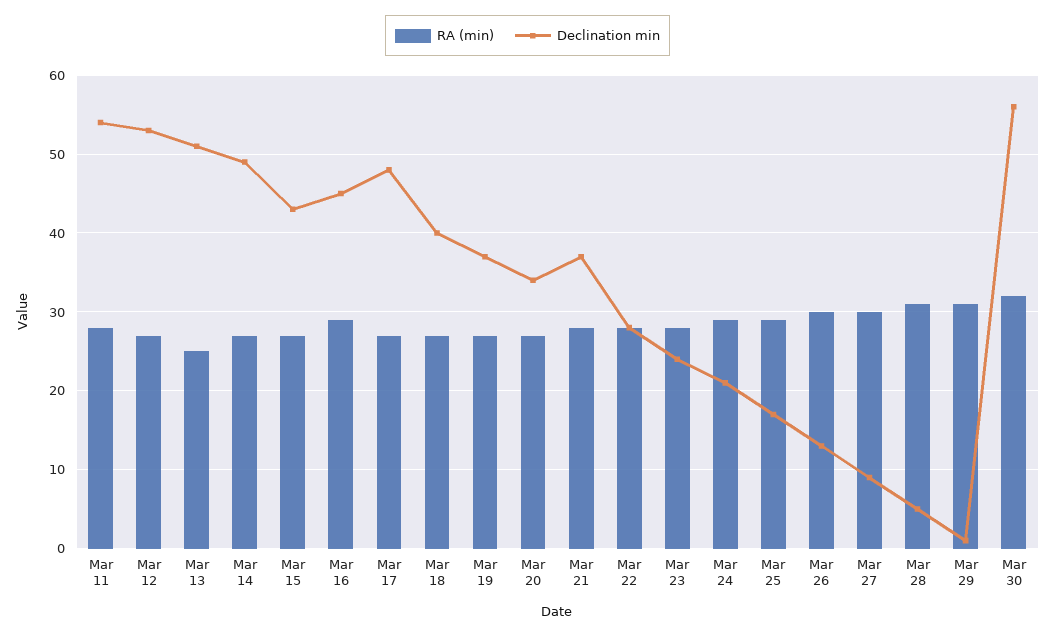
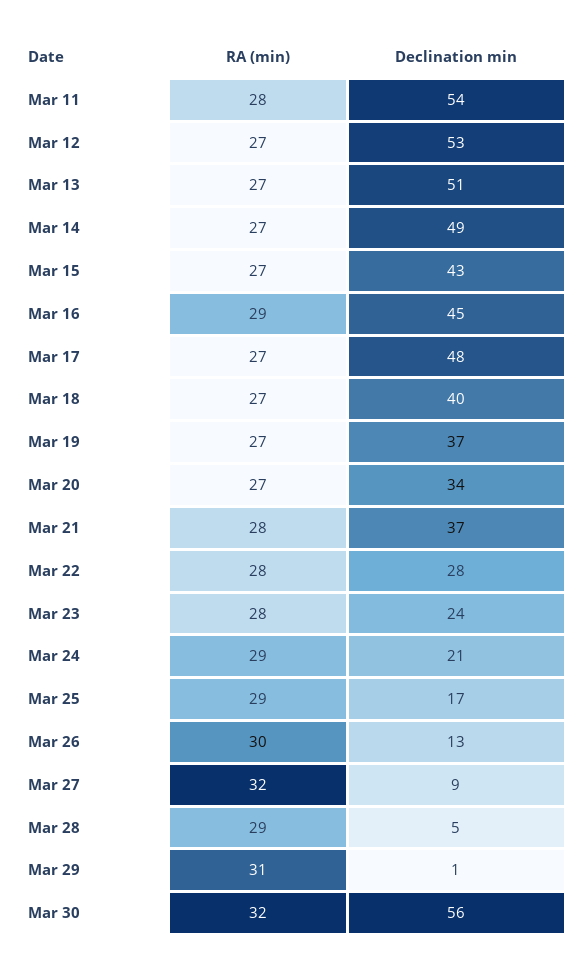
RA (min), Mar 13: 25 -> 27
RA (min), Mar 27: 30 -> 32
RA (min), Mar 28: 31 -> 29

